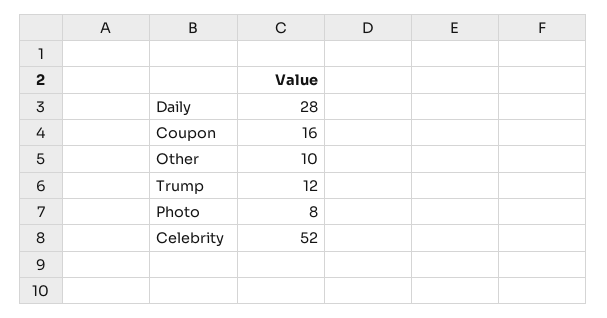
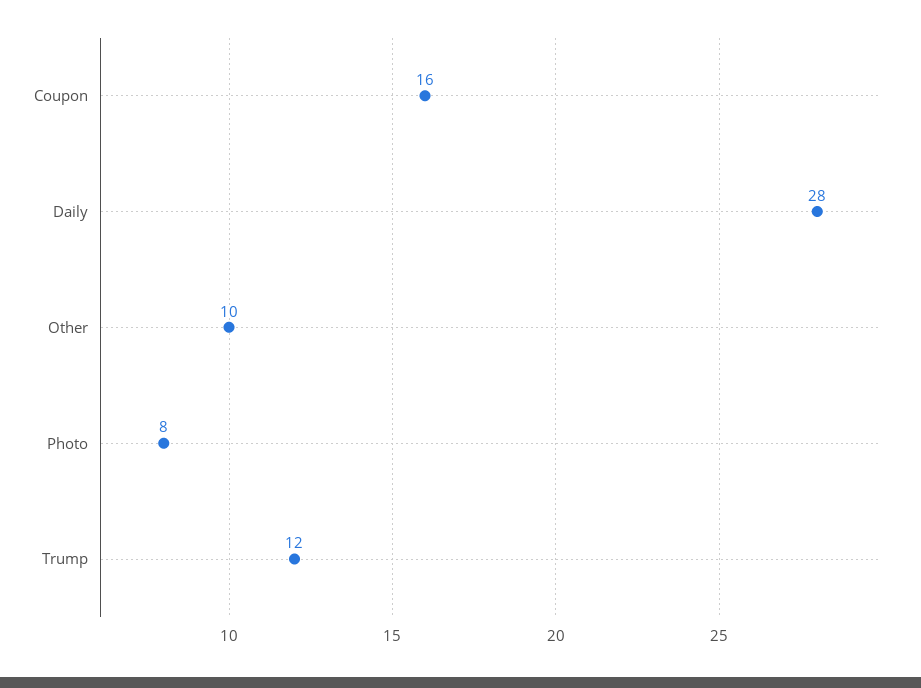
Celebrity: 52 -> none

